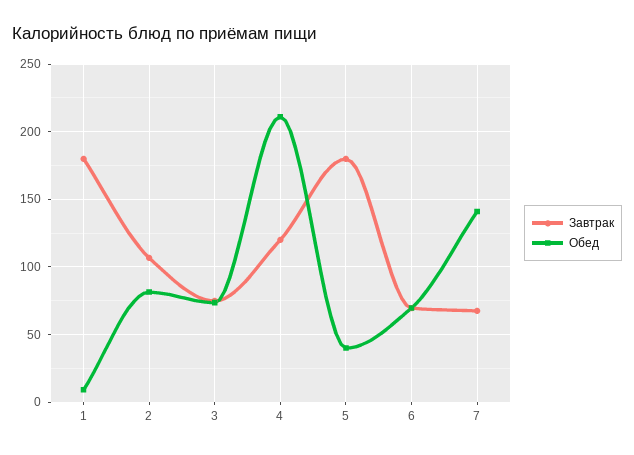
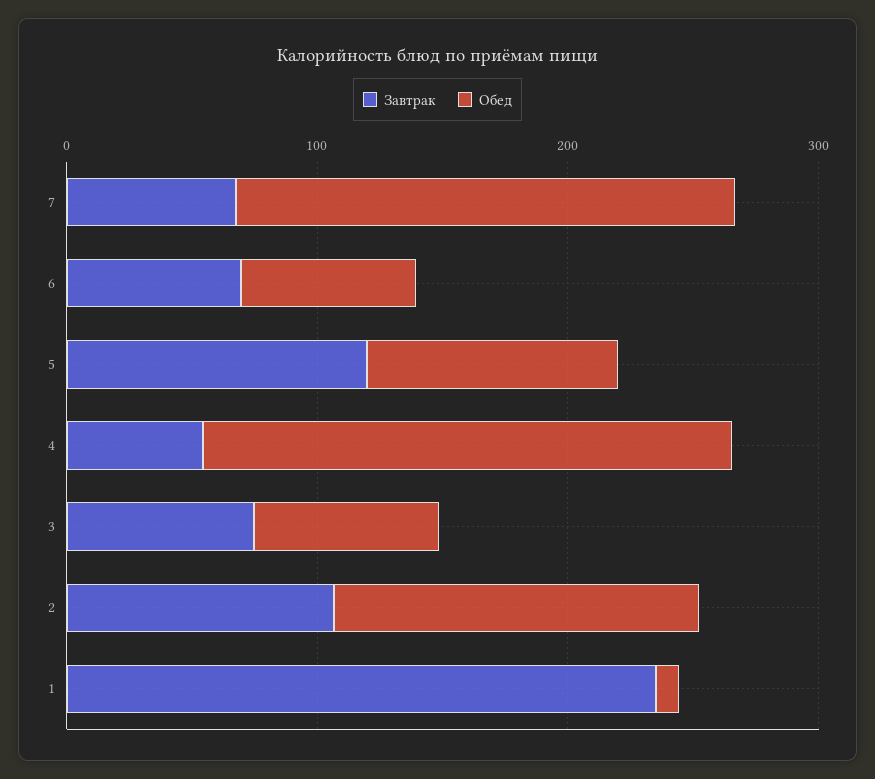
Завтрак, 1: 180 -> 240
Обед, 2: 80 -> 140
Завтрак, 4: 120 -> 60
Завтрак, 5: 180 -> 120
Обед, 5: 40 -> 100
Обед, 7: 140 -> 200

